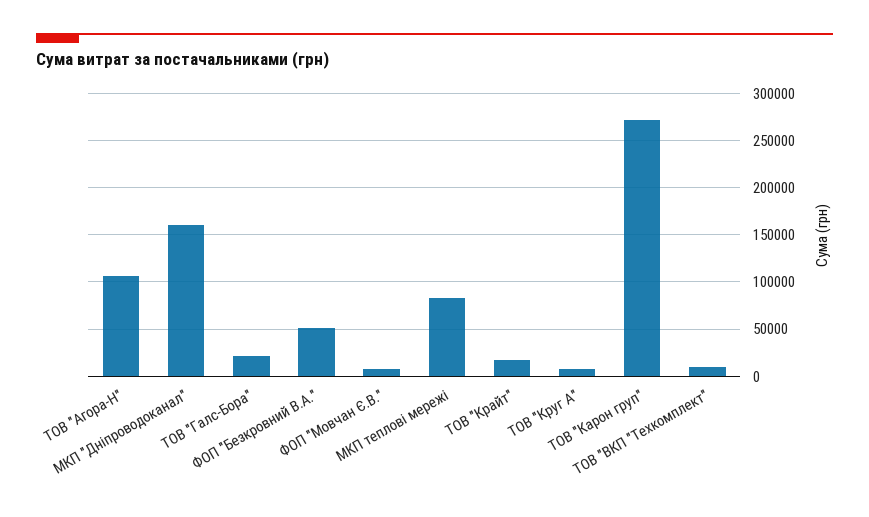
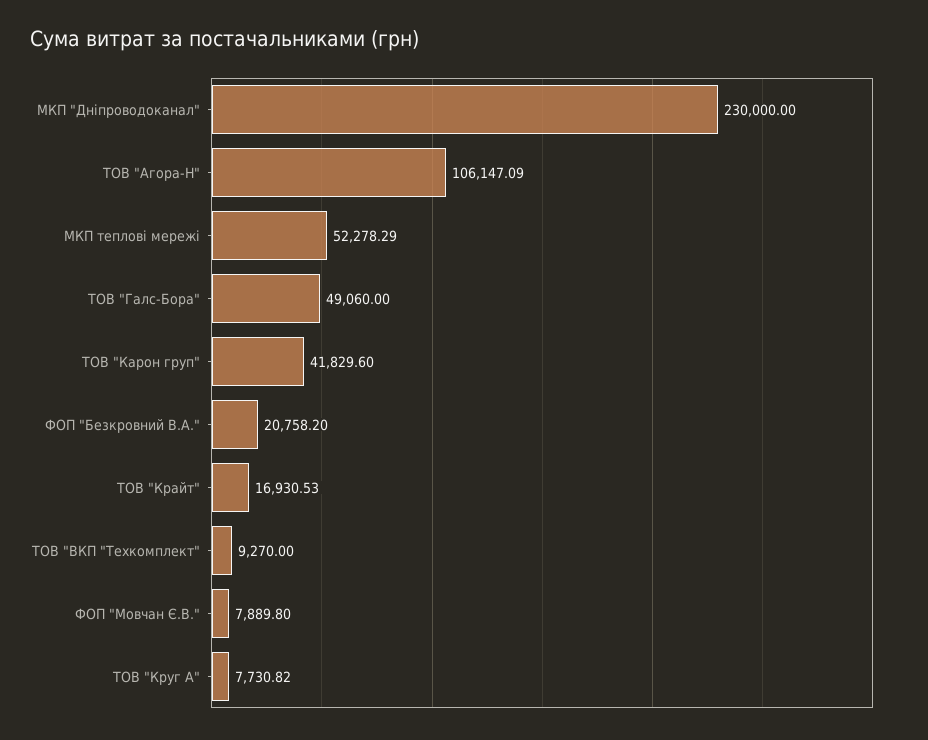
МКП "Дніпроводоканал": 160000 -> 230000
ТОВ "Галс-Бора": 20000 -> 49060
ФОП "Безкровний В.А.": 50000 -> 20758.2
МКП теплові мережі: 80000 -> 52278.29
ТОВ "Карон груп": 270000 -> 41829.6

